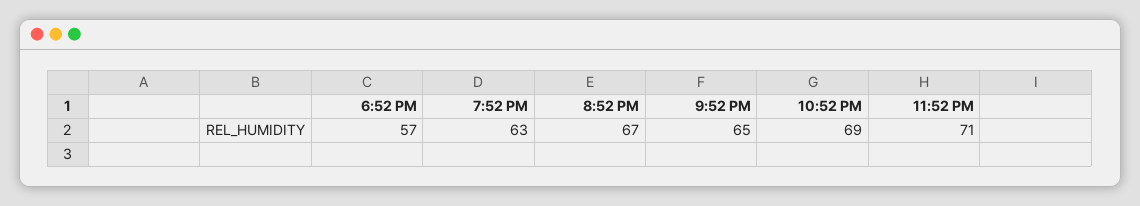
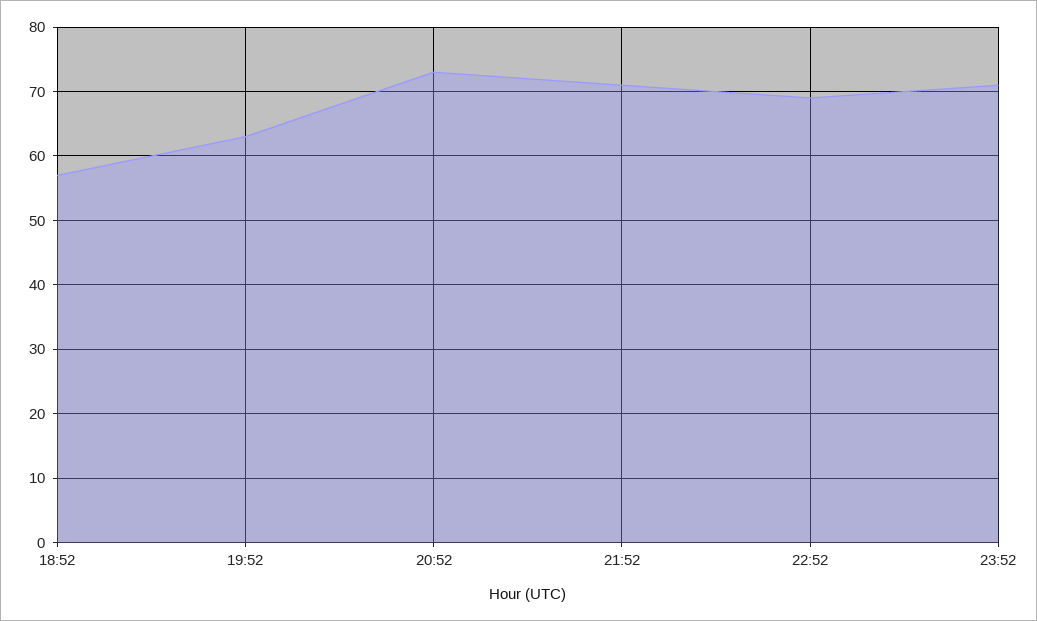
8:52 PM: 67 -> 73
9:52 PM: 65 -> 71

